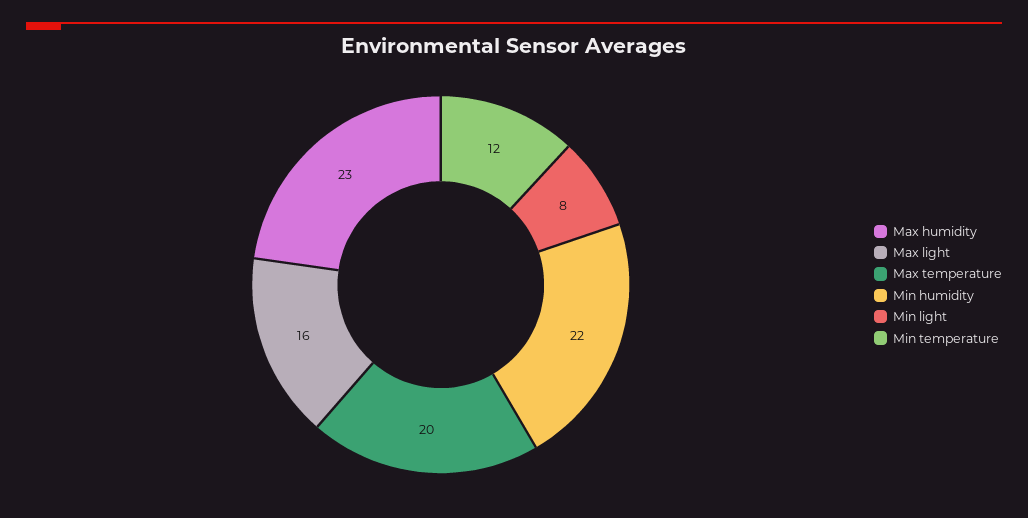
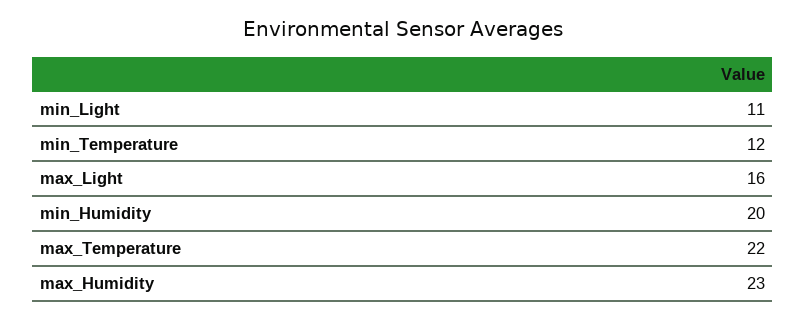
Max temperature: 20 -> 22
Min humidity: 22 -> 20
Min light: 8 -> 11

